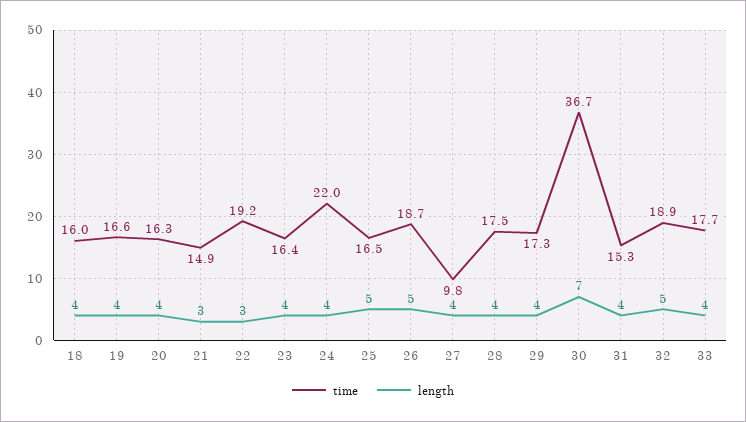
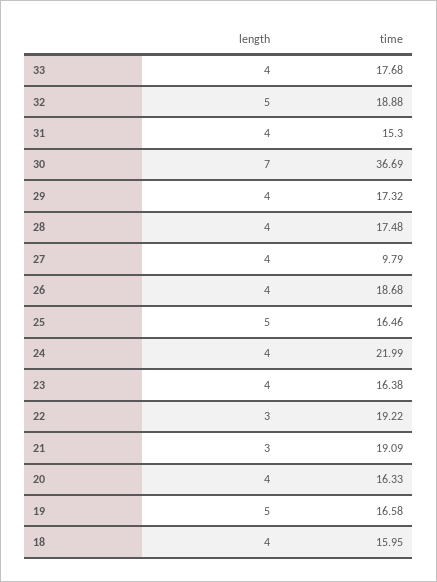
length, 19: 4 -> 5
time, 21: 14.9 -> 19.09
length, 26: 5 -> 4

